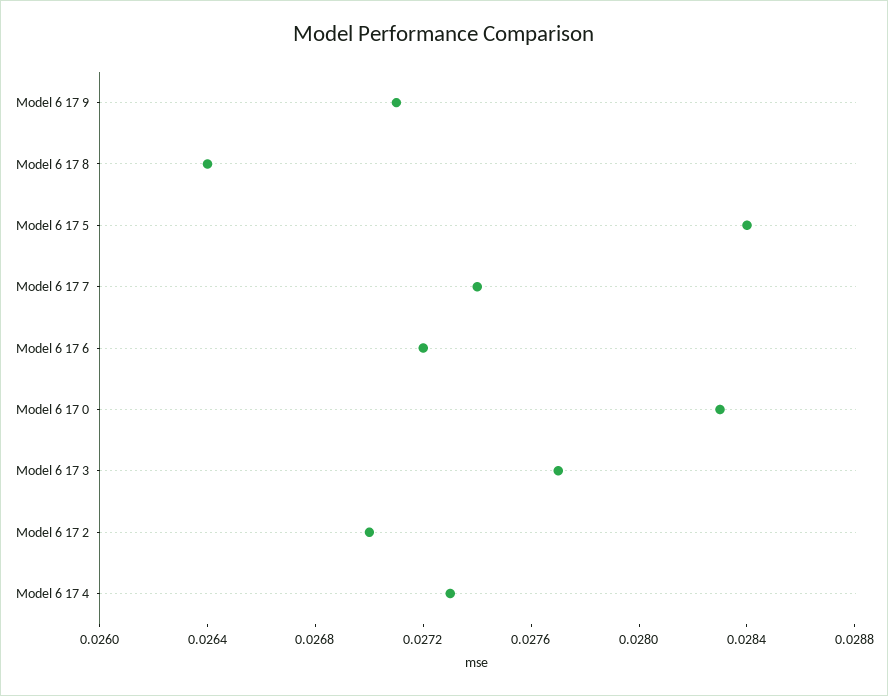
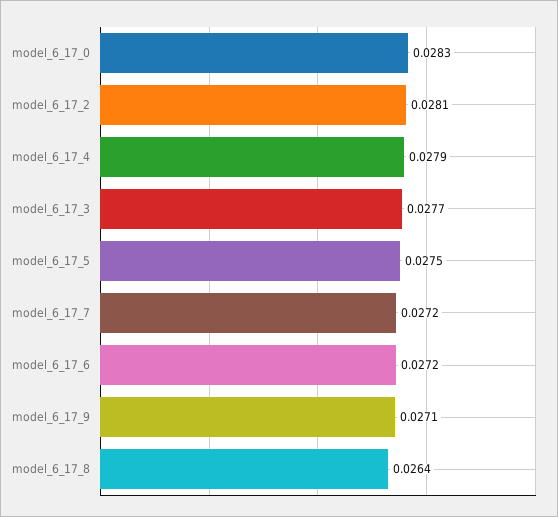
Model 6 17 5: 0.0284 -> 0.0275
Model 6 17 7: 0.0274 -> 0.0272
Model 6 17 2: 0.027 -> 0.0281
Model 6 17 4: 0.0273 -> 0.0279

